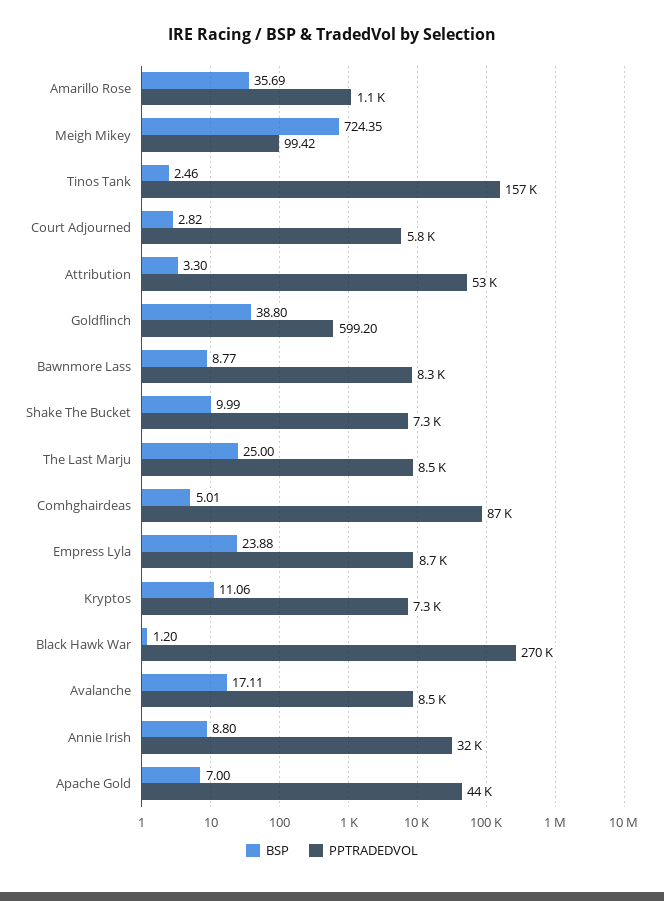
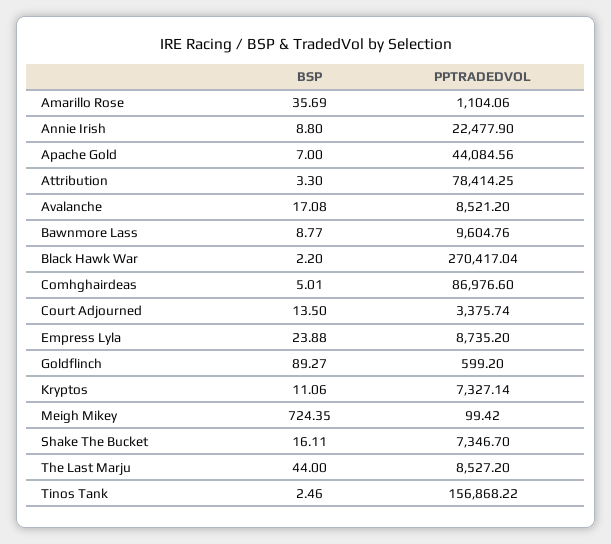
BSP, Court Adjourned: 2.82 -> 13.5
PPTRADEDVOL, Court Adjourned: 5800 -> 3375.74
PPTRADEDVOL, Attribution: 53000 -> 78414.25
BSP, Goldflinch: 38.8 -> 89.27
PPTRADEDVOL, Bawnmore Lass: 8300 -> 9604.76
BSP, Shake The Bucket: 9.99 -> 16.11
BSP, The Last Marju: 25 -> 44
BSP, Black Hawk War: 1.2 -> 2.2
BSP, Avalanche: 17.11 -> 17.08
PPTRADEDVOL, Annie Irish: 32000 -> 22477.9

